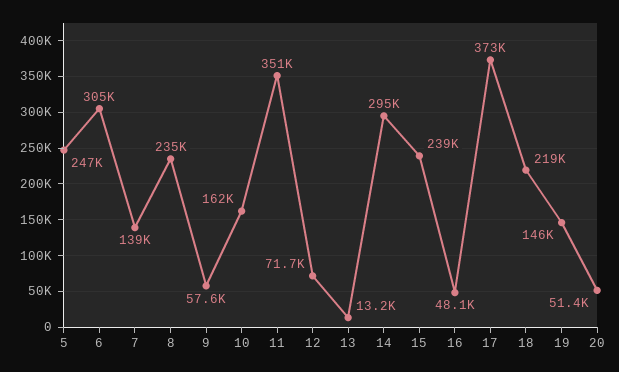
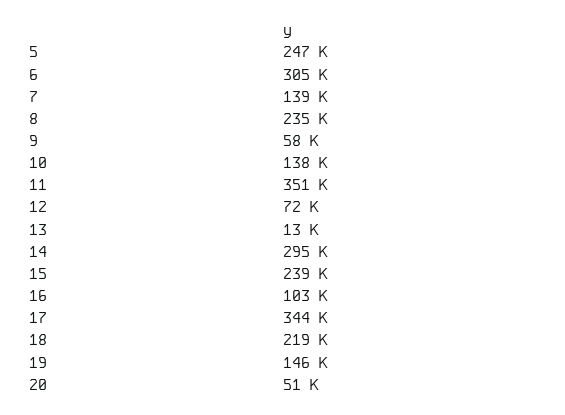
10: 162000 -> 138000
16: 48100 -> 103000
17: 373000 -> 344000

